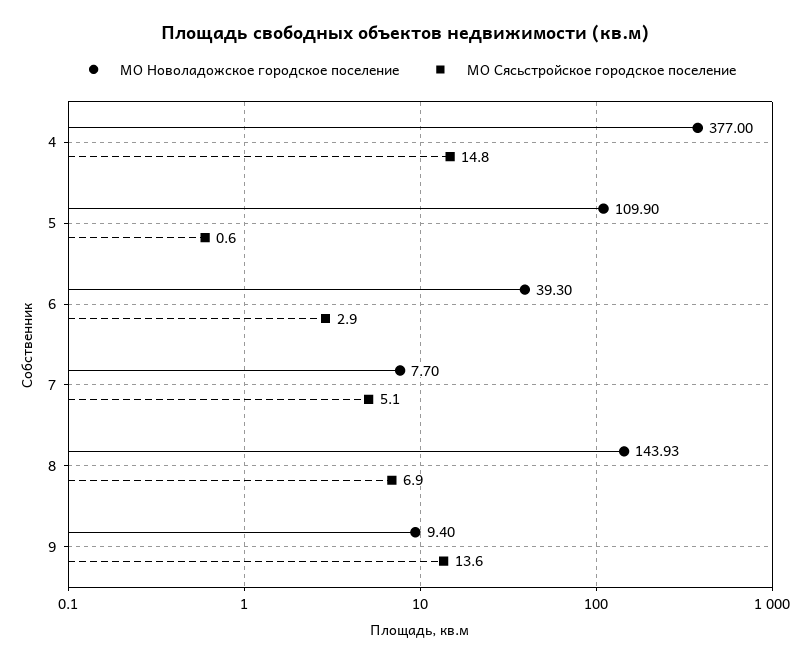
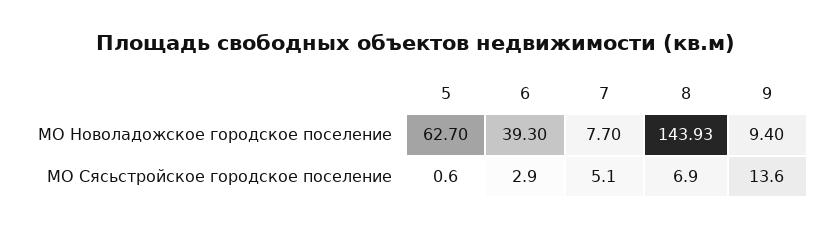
МО Новоладожское городское поселение, 4: 377 -> none
МО Сясьстройское городское поселение, 4: 14.8 -> none
МО Новоладожское городское поселение, 5: 109.9 -> 62.7

